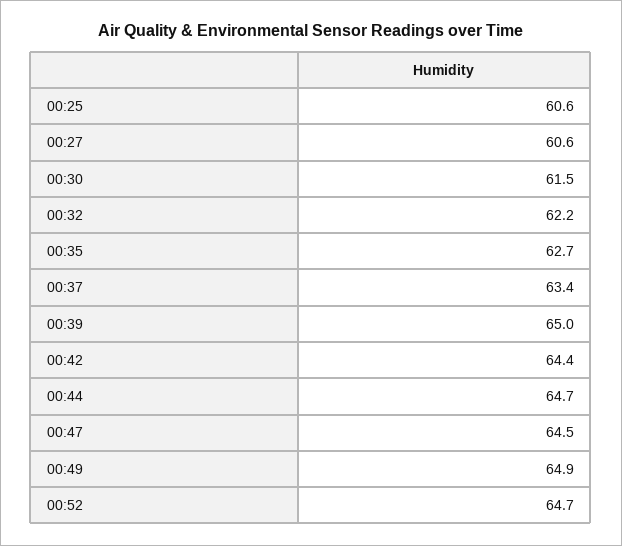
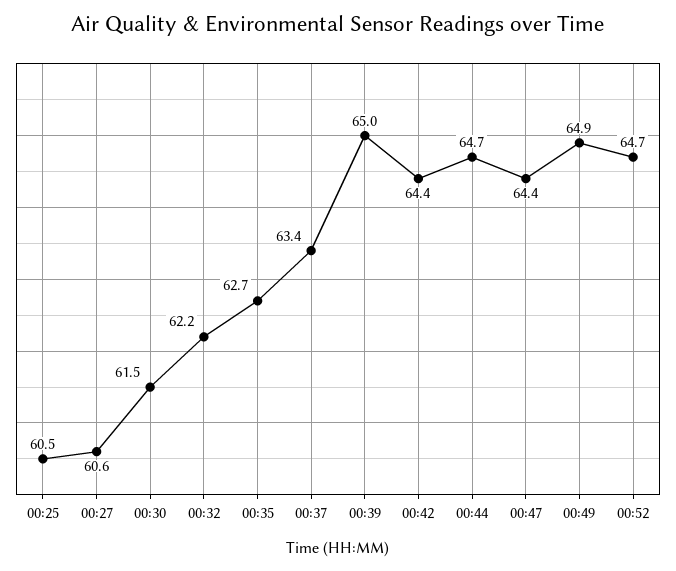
00:25: 60.6 -> 60.5
00:47: 64.5 -> 64.4

